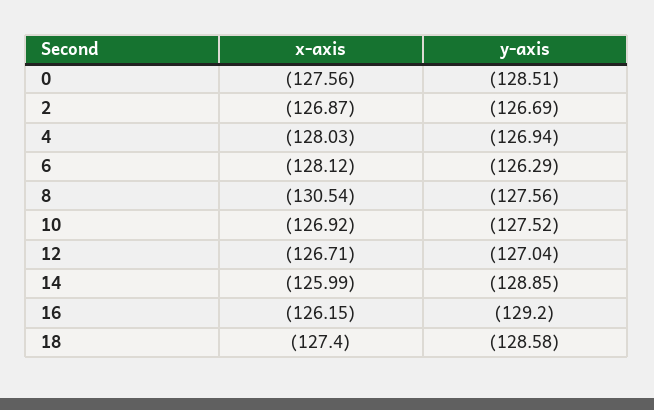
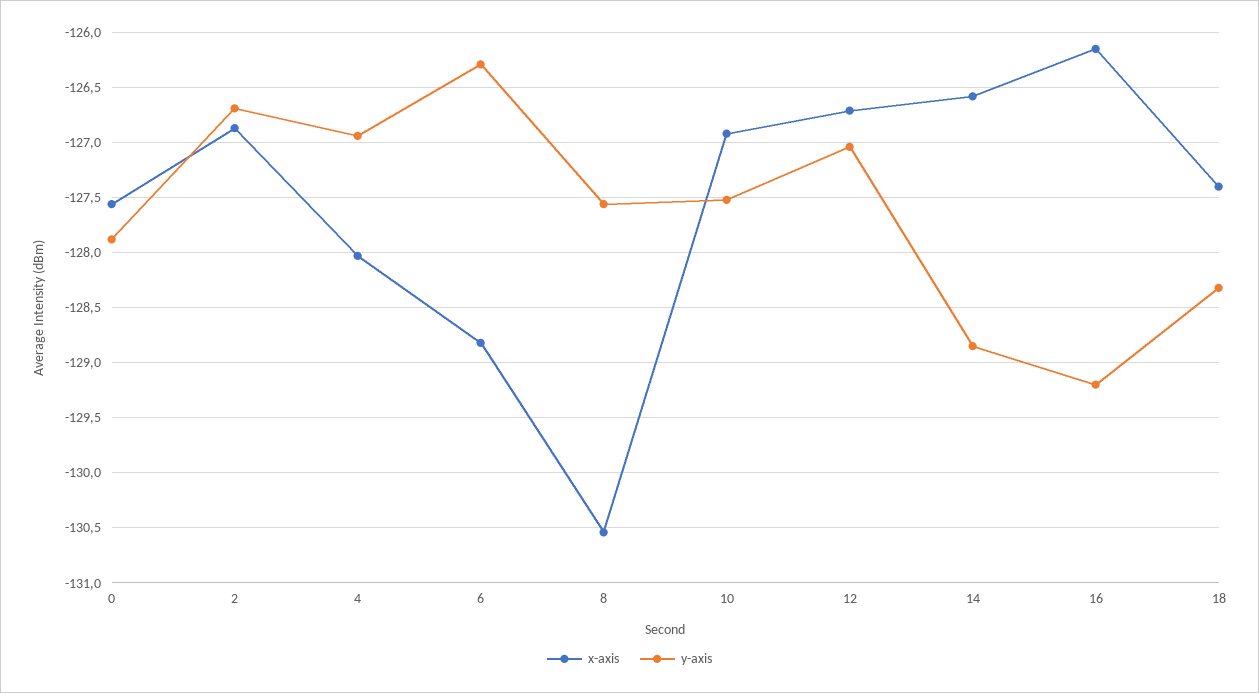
y-axis, 0: -128.51 -> -127.9
x-axis, 6: -128.12 -> -128.8
x-axis, 14: -125.99 -> -126.6
y-axis, 18: -128.58 -> -128.3

